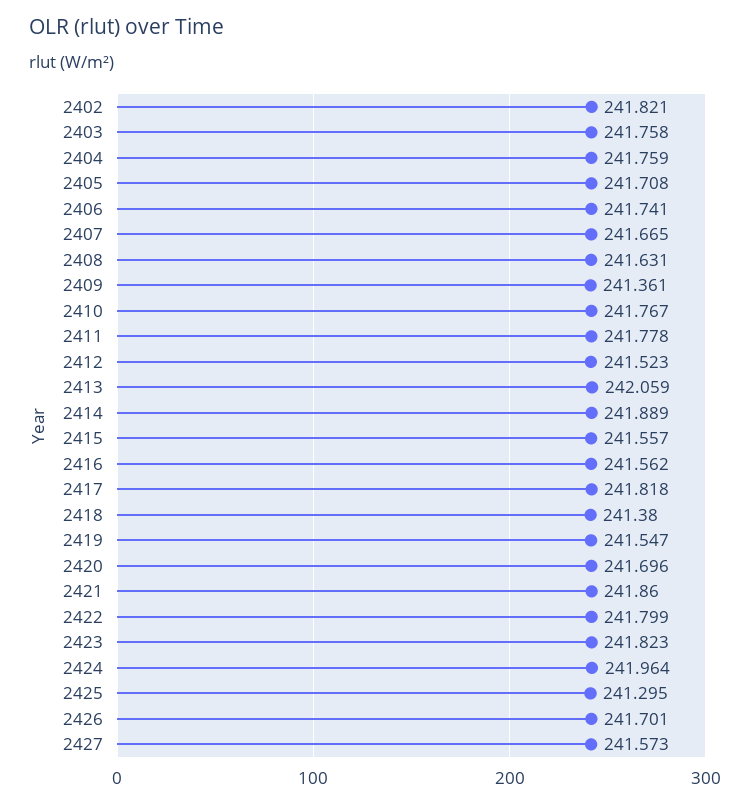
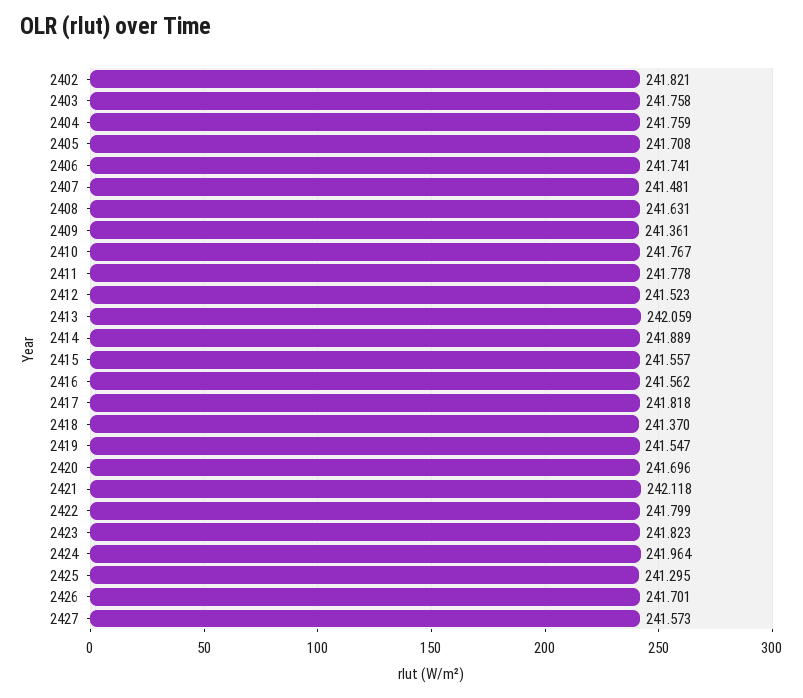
2407: 241.665 -> 241.481
2418: 241.38 -> 241.37
2421: 241.86 -> 242.118

